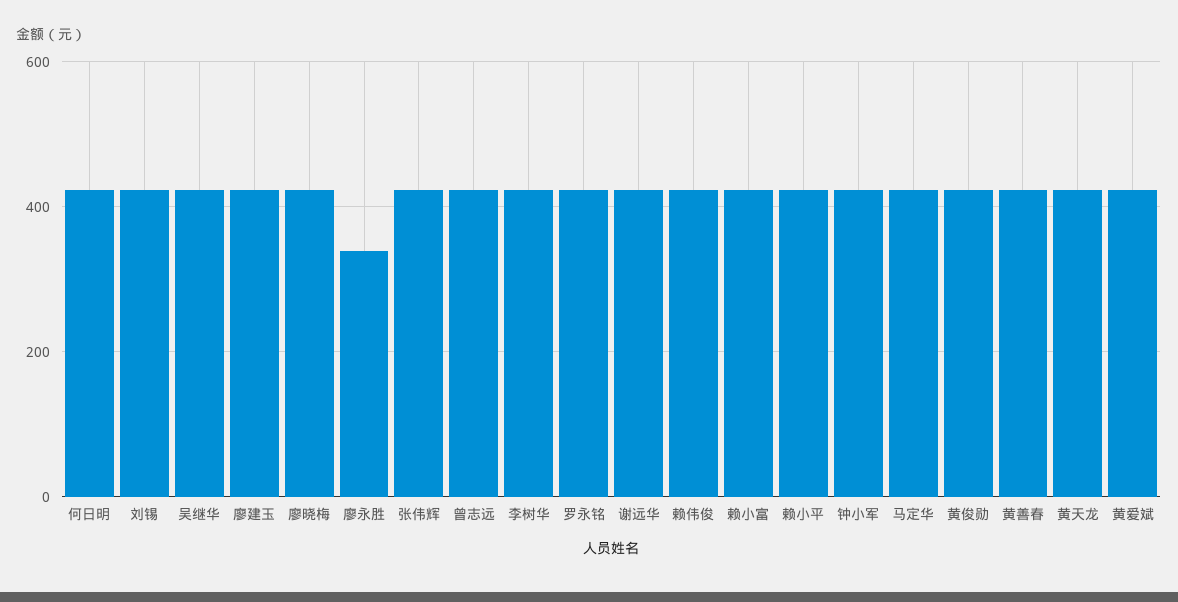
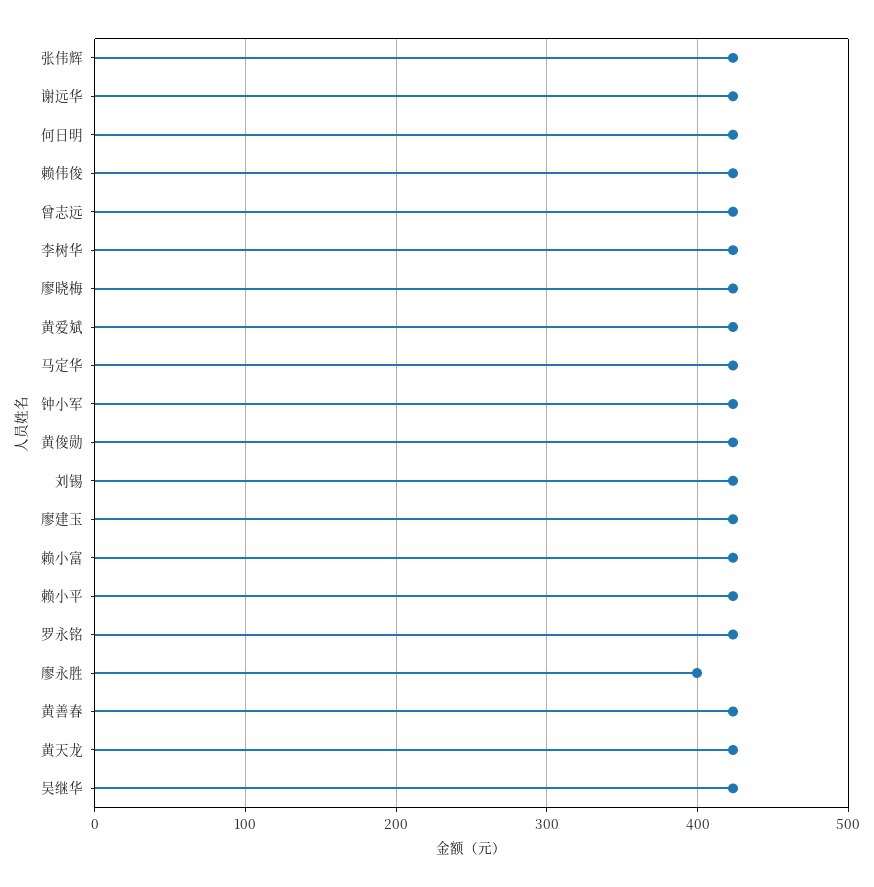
廖永胜: 340 -> 400

